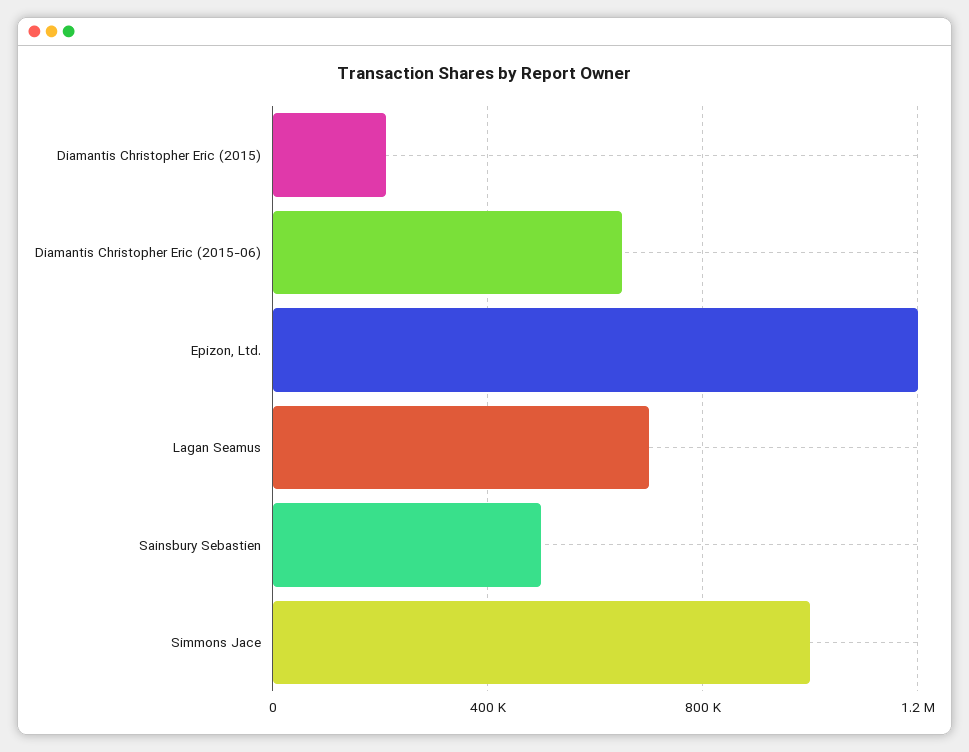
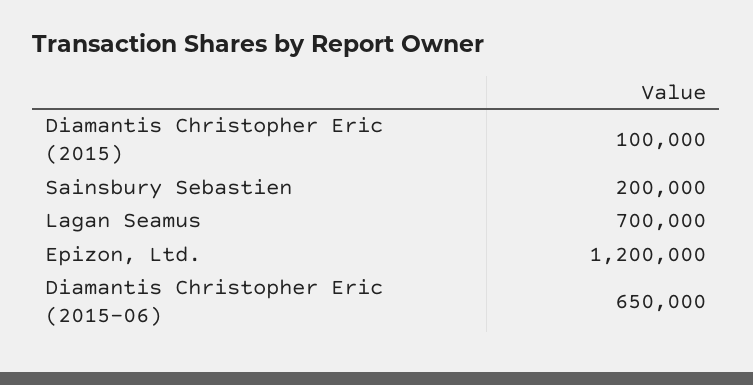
Diamantis Christopher Eric (2015): 200000 -> 100000
Sainsbury Sebastien: 500000 -> 200000
Simmons Jace: 1000000 -> none

